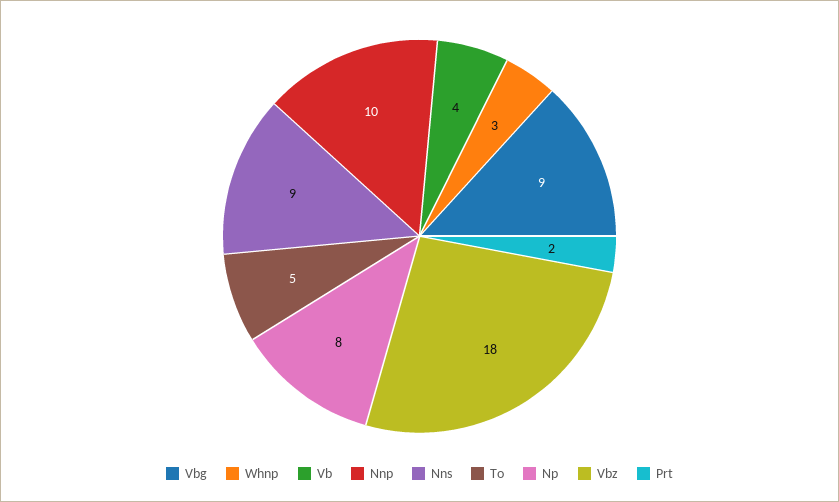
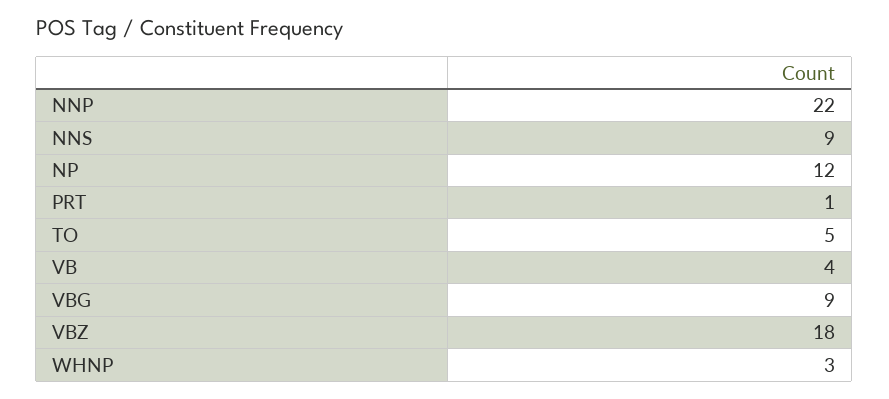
Nnp: 10 -> 22
Np: 8 -> 12
Prt: 2 -> 1

